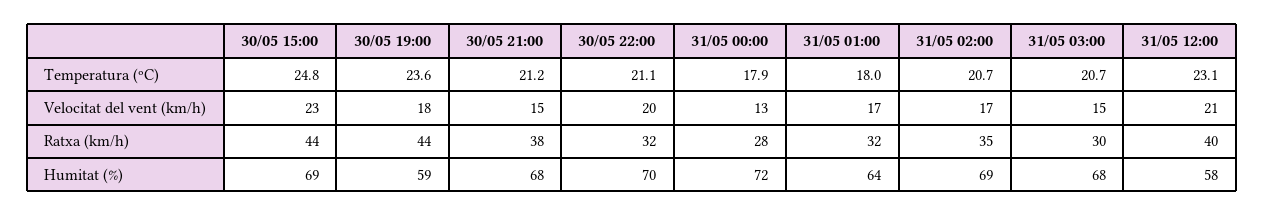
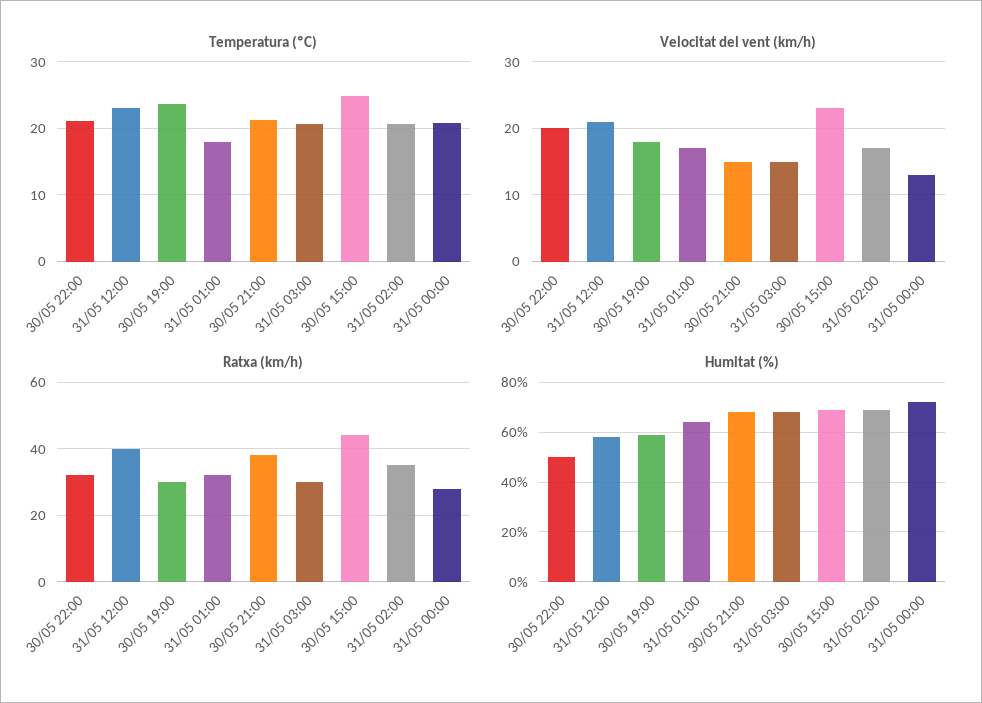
Temperatura (ºC), 31/05 00:00: 17.9 -> 21
Ratxa (km/h), 30/05 19:00: 44 -> 30
Humitat (%), 30/05 22:00: 70 -> 50

